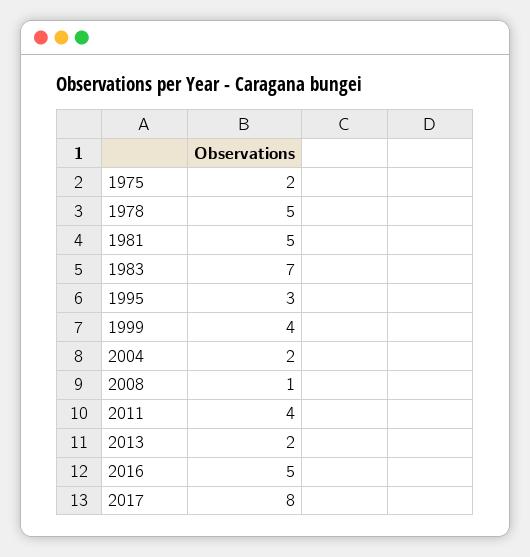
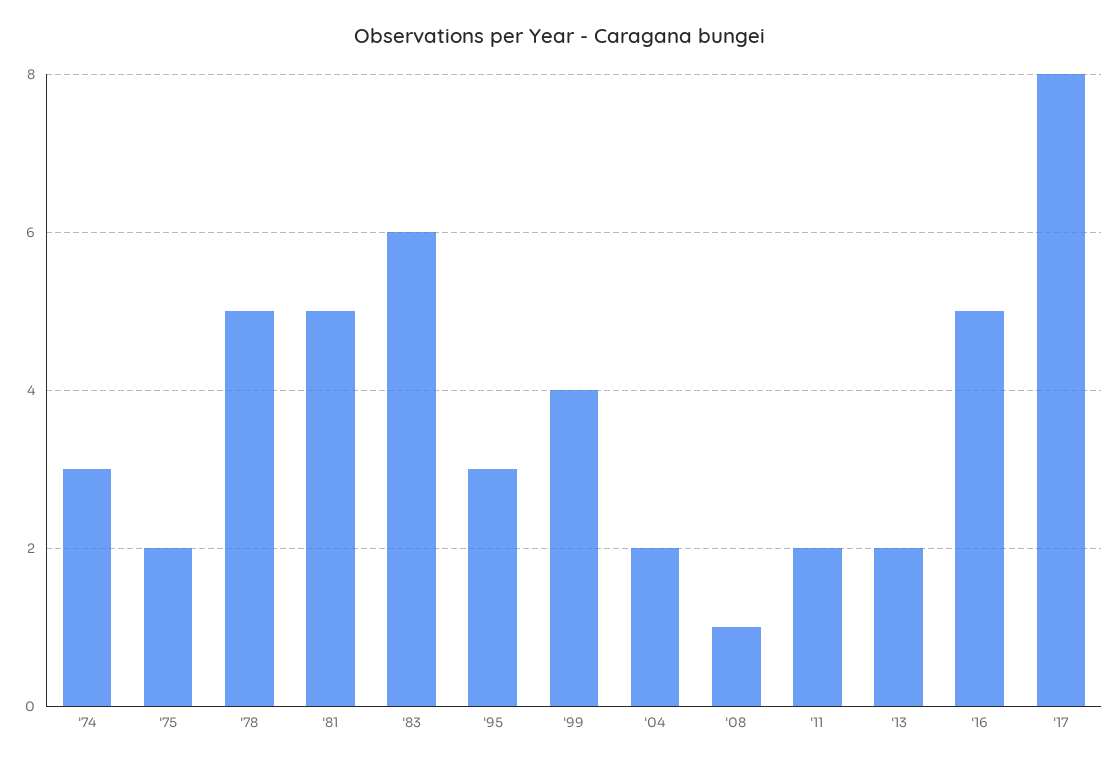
1983: 7 -> 6
2011: 4 -> 2
'74: none -> 3

